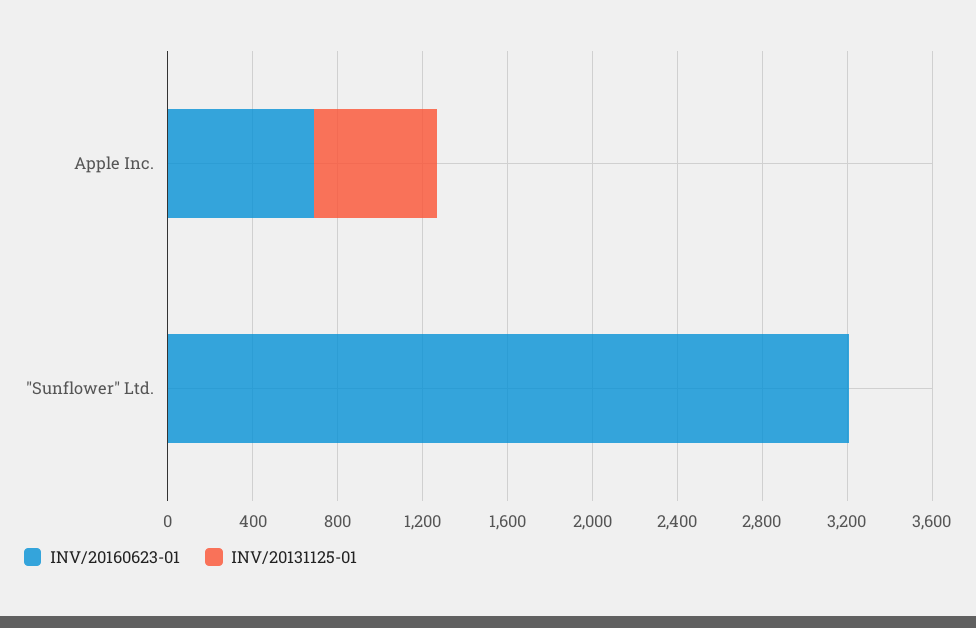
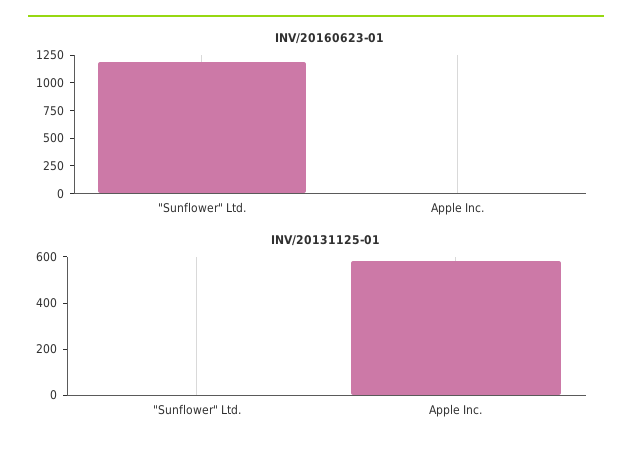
INV/20160623-01, Apple Inc.: 700 -> 0
INV/20160623-01, "Sunflower" Ltd.: 3200 -> 1250

